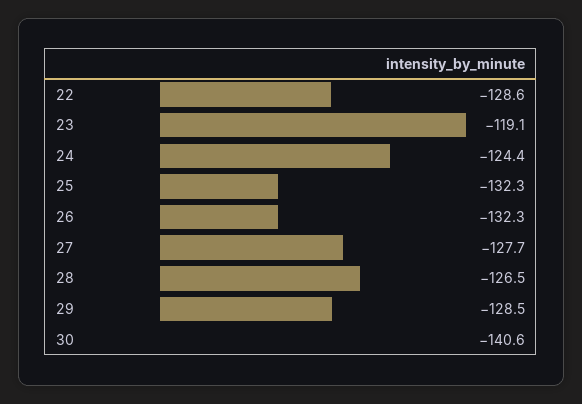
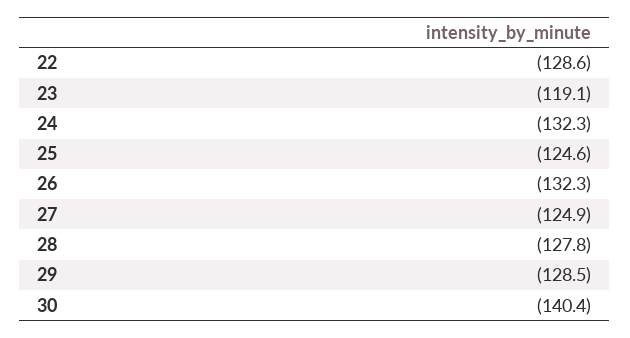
24: -124.4 -> -132.3
25: -132.3 -> -124.6
27: -127.7 -> -124.9
28: -126.5 -> -127.8
30: -140.6 -> -140.4

